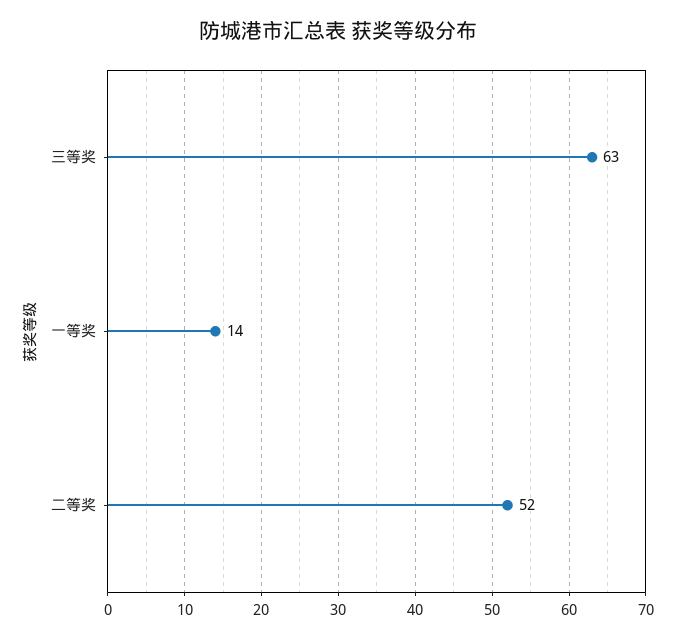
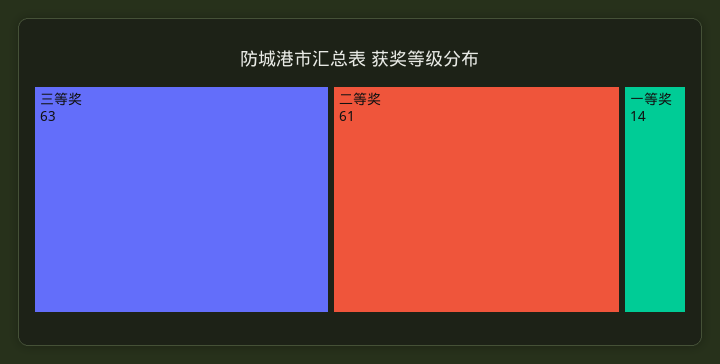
二等奖: 52 -> 61

